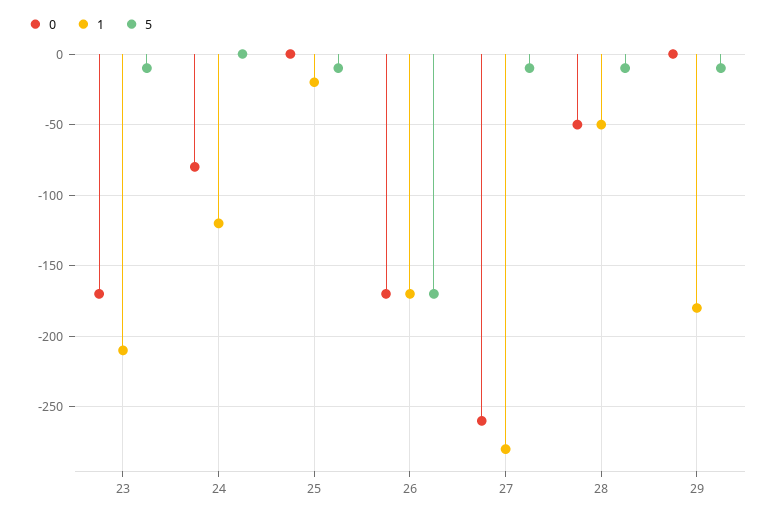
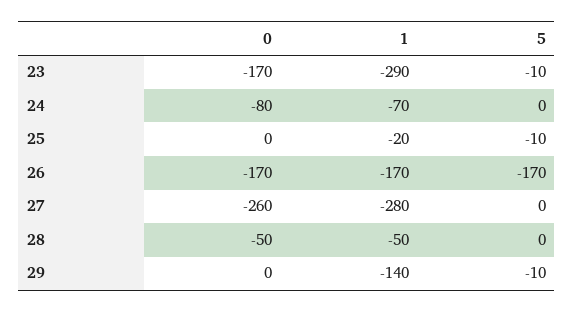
1, 23: -210 -> -290
1, 24: -120 -> -70
5, 27: -10 -> 0
5, 28: -10 -> 0
1, 29: -180 -> -140

